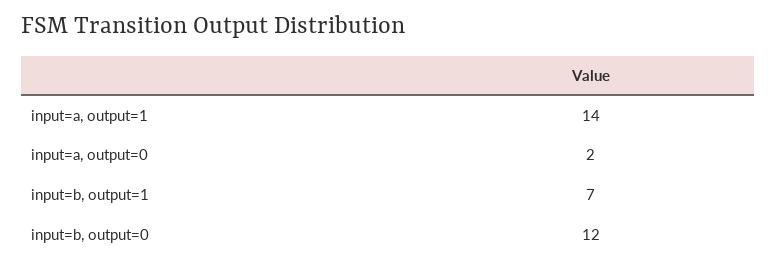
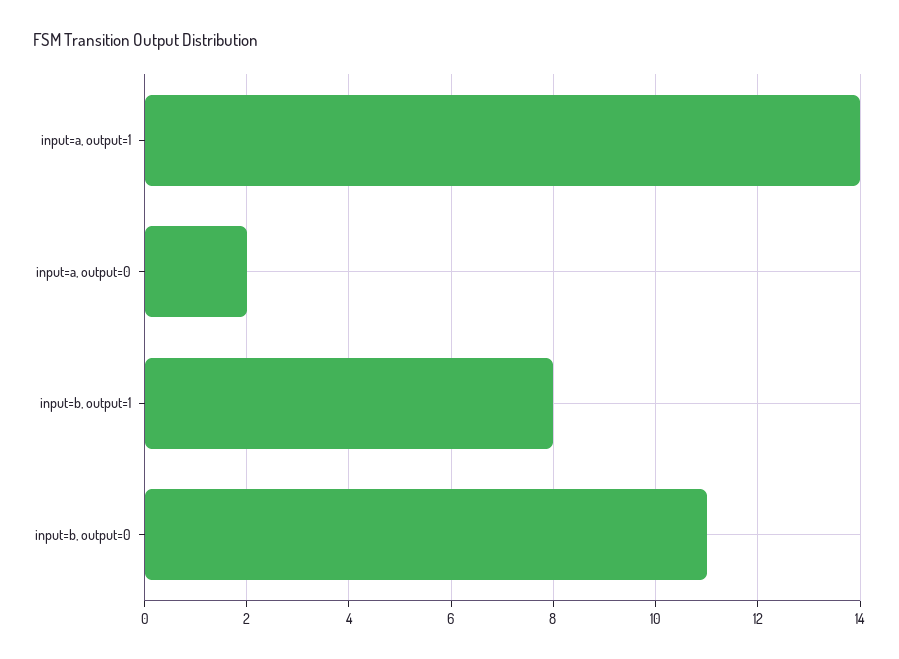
input=b, output=1: 7 -> 8
input=b, output=0: 12 -> 11

